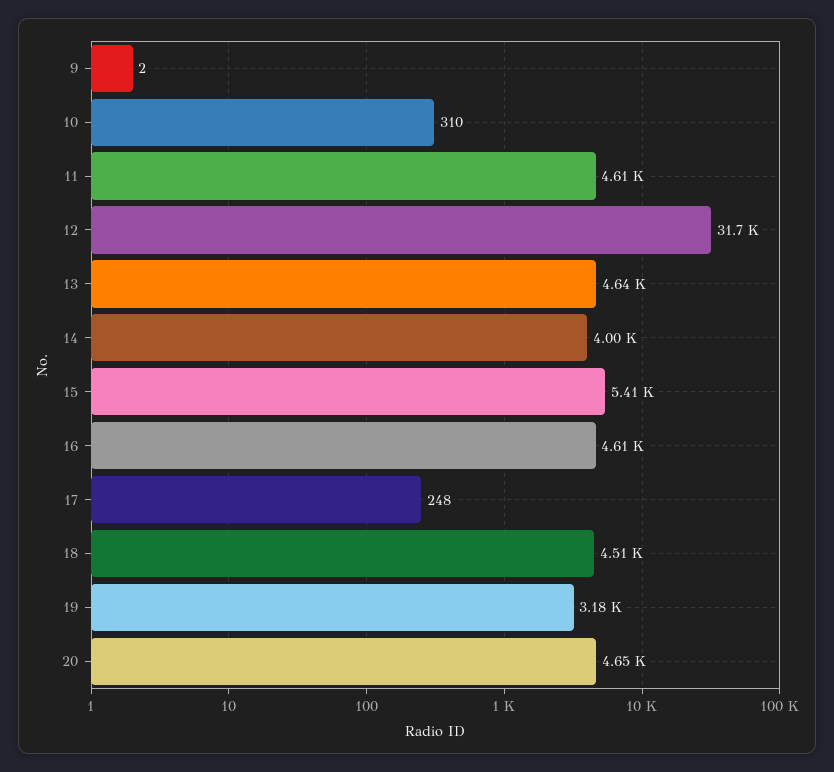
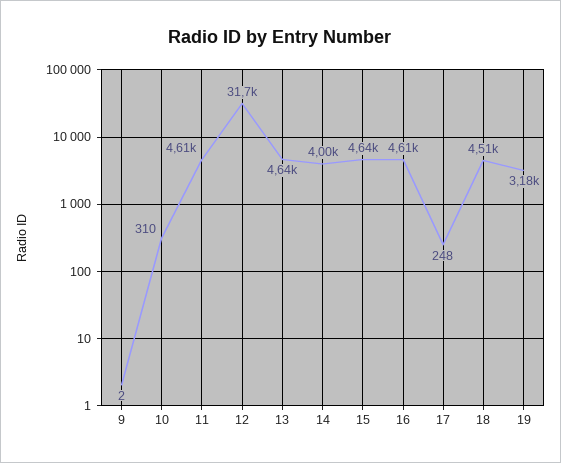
15: 5410 -> 4640
20: 4650 -> none

